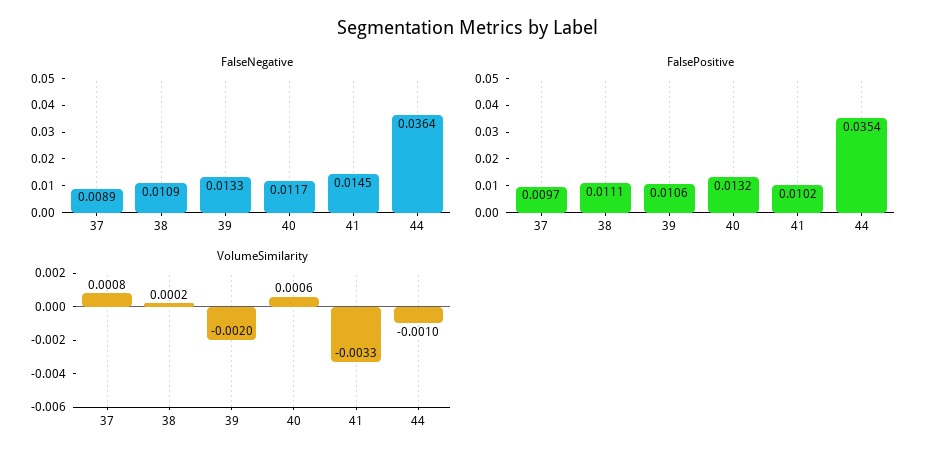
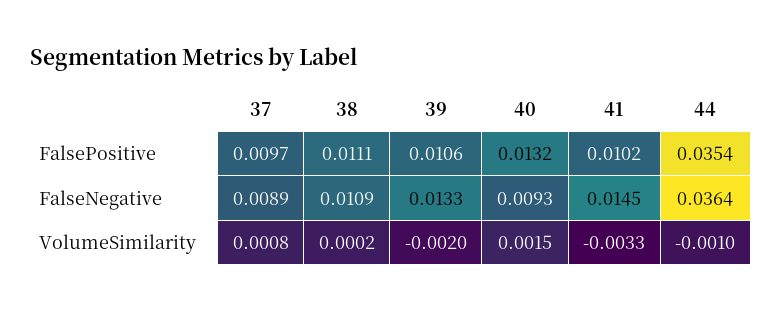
FalseNegative, 40: 0.0117 -> 0.0093
VolumeSimilarity, 40: 0.0006 -> 0.0015

